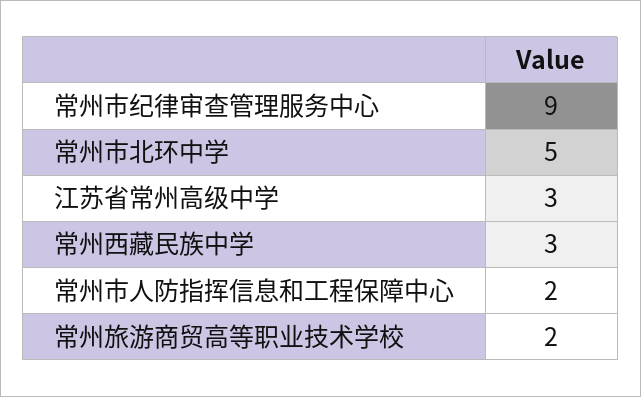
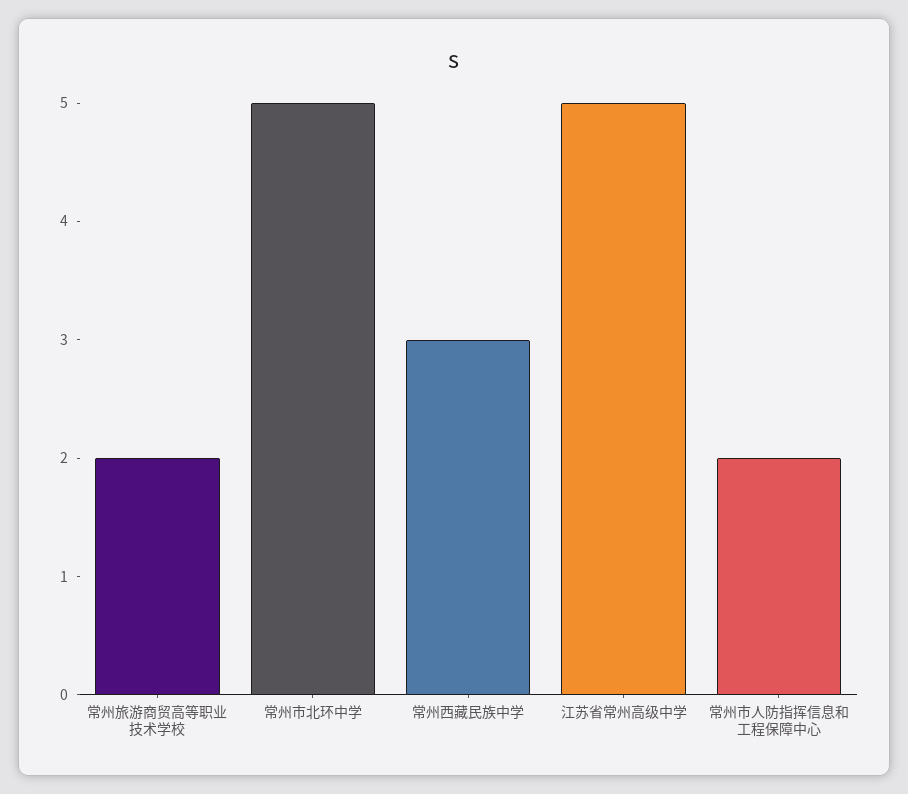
常州市纪律审查管理服务中心: 9 -> none
江苏省常州高级中学: 3 -> 5

